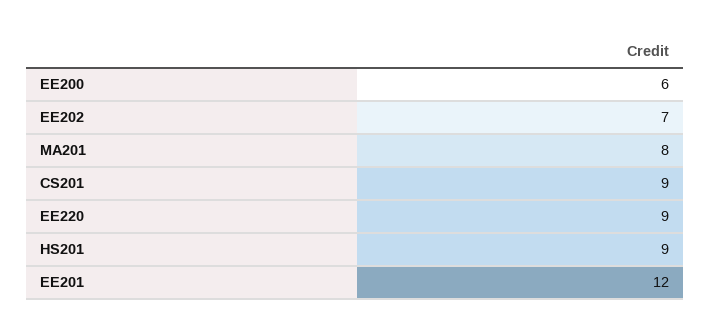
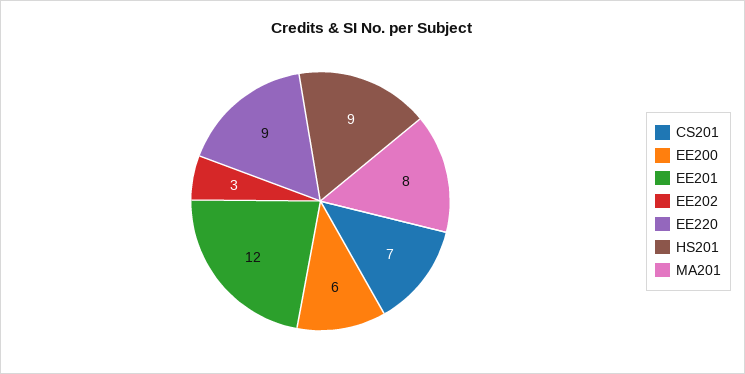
EE202: 7 -> 3
CS201: 9 -> 7

